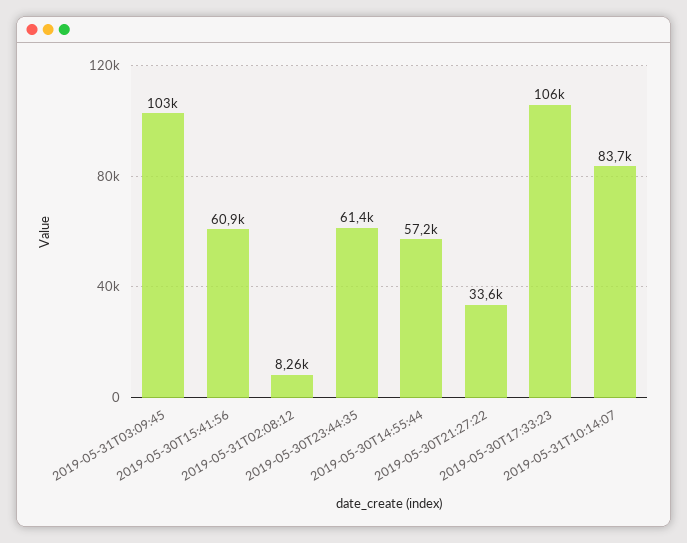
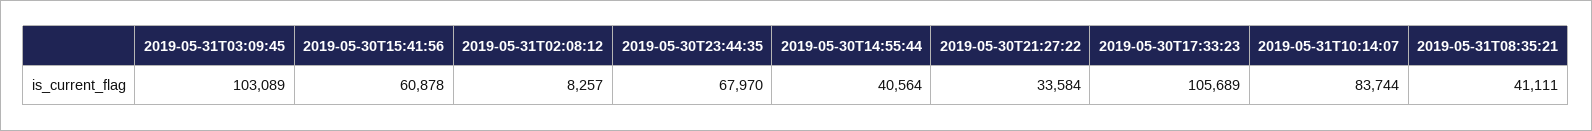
2019-05-30T23:44:35: 61400 -> 67970
2019-05-30T14:55:44: 57200 -> 40564
2019-05-31T08:35:21: none -> 41111

